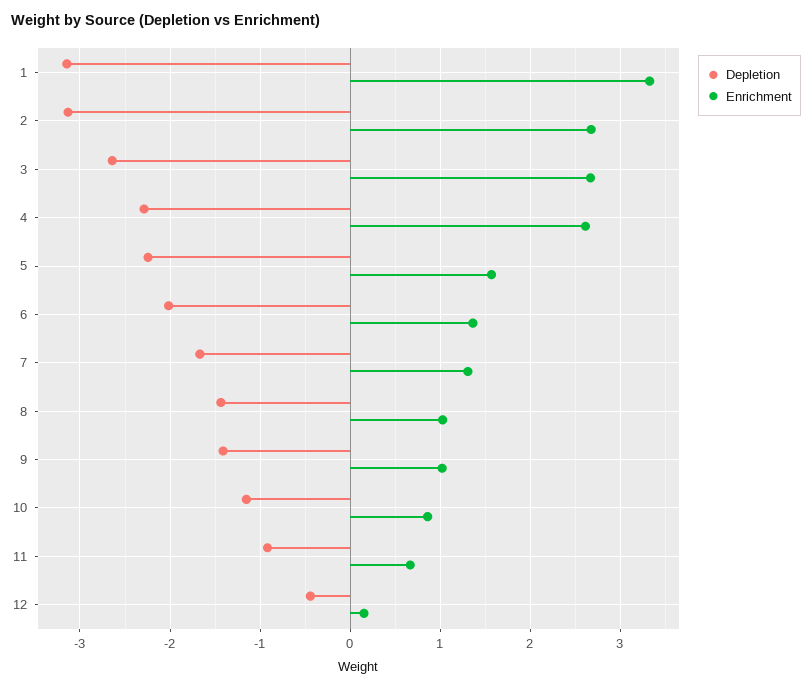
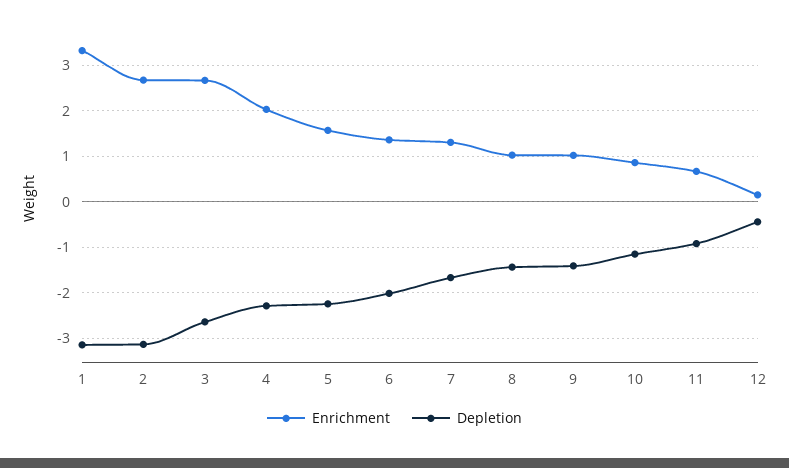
Enrichment, 4: 2.6 -> 2

